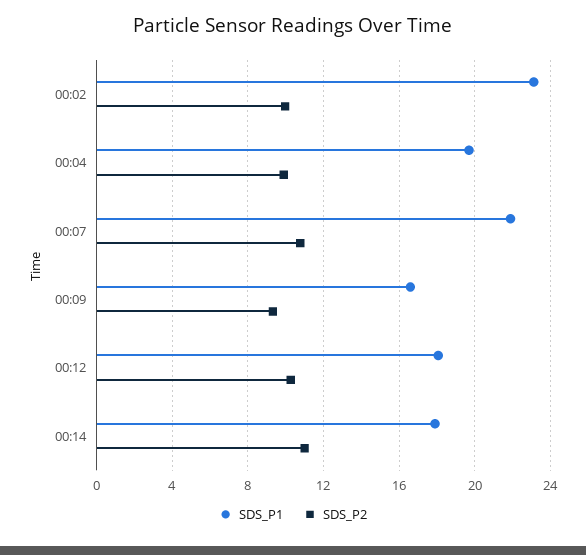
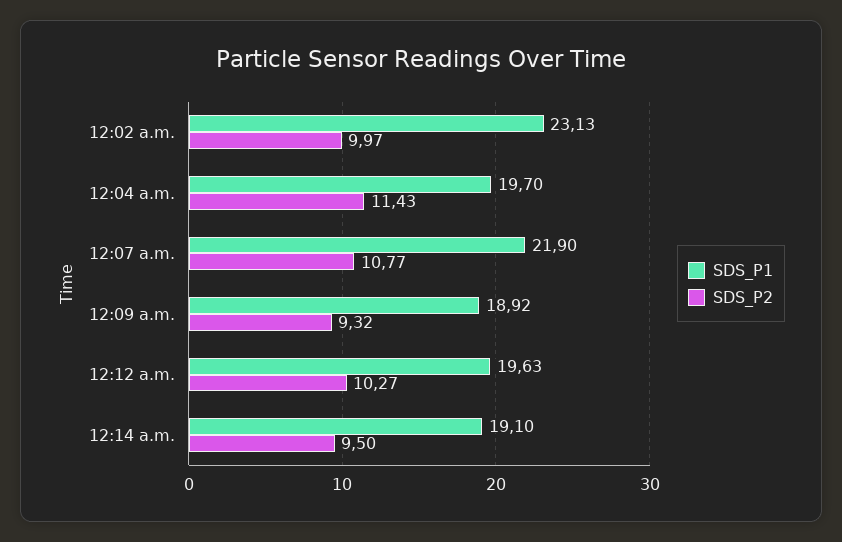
SDS_P2, 00:04: 10 -> 11.43
SDS_P1, 00:09: 16.5 -> 18.92
SDS_P1, 00:12: 18 -> 19.63
SDS_P1, 00:14: 18 -> 19.1
SDS_P2, 00:14: 11 -> 9.5

